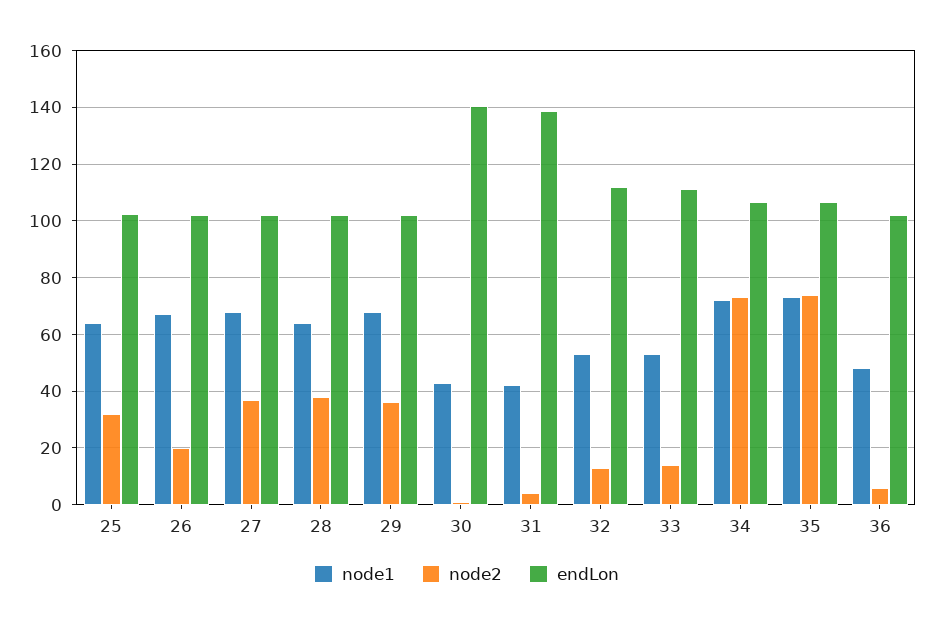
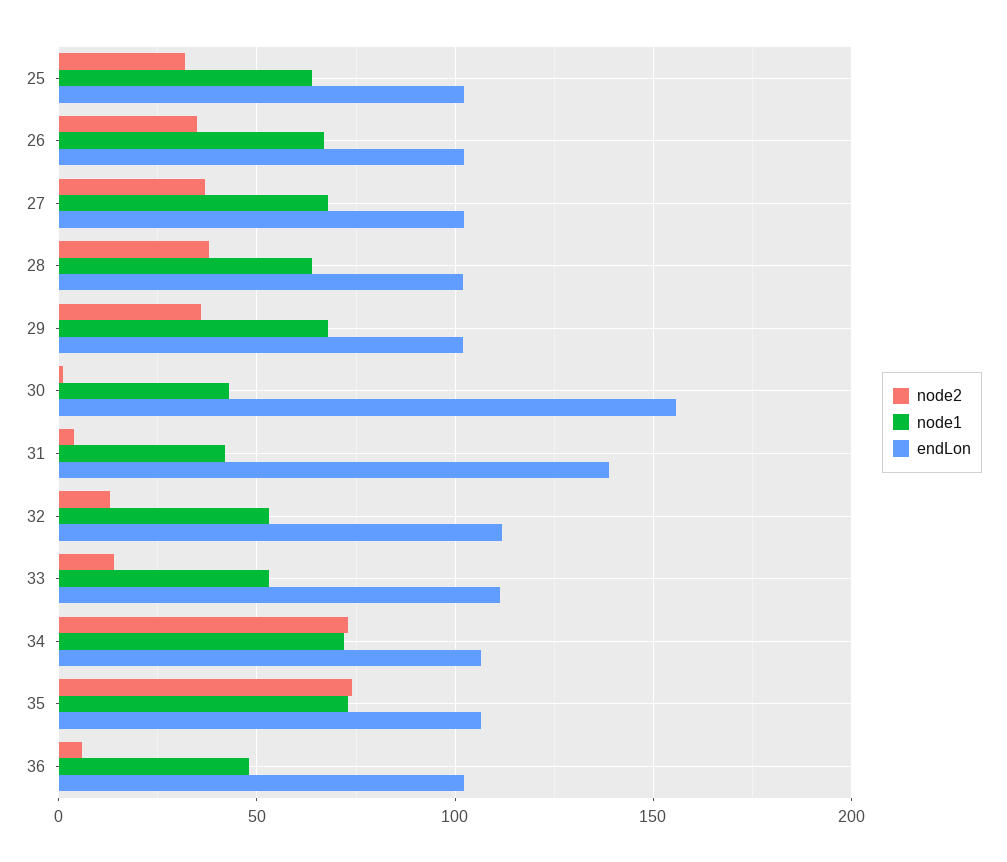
node2, 26: 20 -> 35
endLon, 30: 140 -> 155

